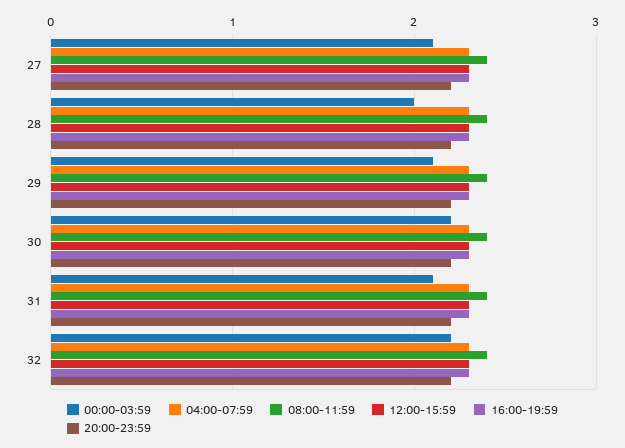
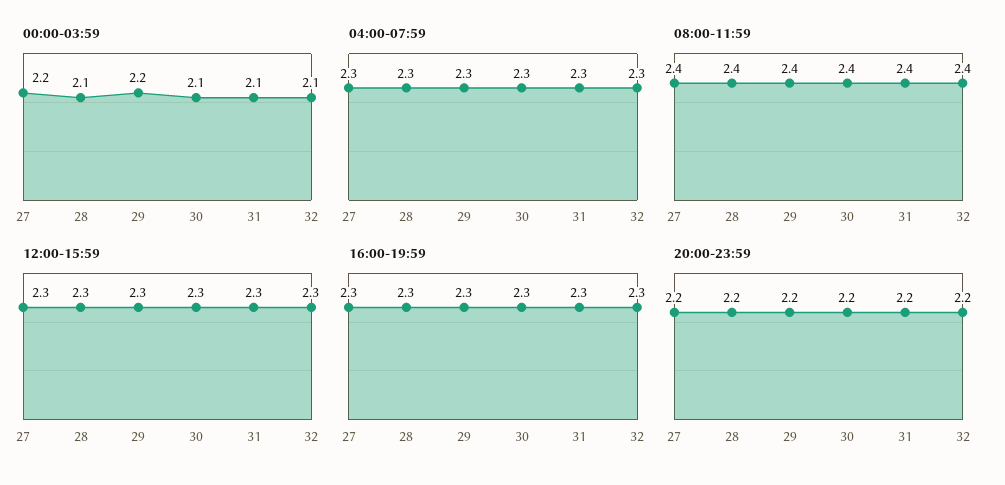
00:00-03:59, 27: 2.1 -> 2.2
00:00-03:59, 28: 2 -> 2.1
00:00-03:59, 29: 2.1 -> 2.2
00:00-03:59, 30: 2.2 -> 2.1
00:00-03:59, 32: 2.2 -> 2.1

